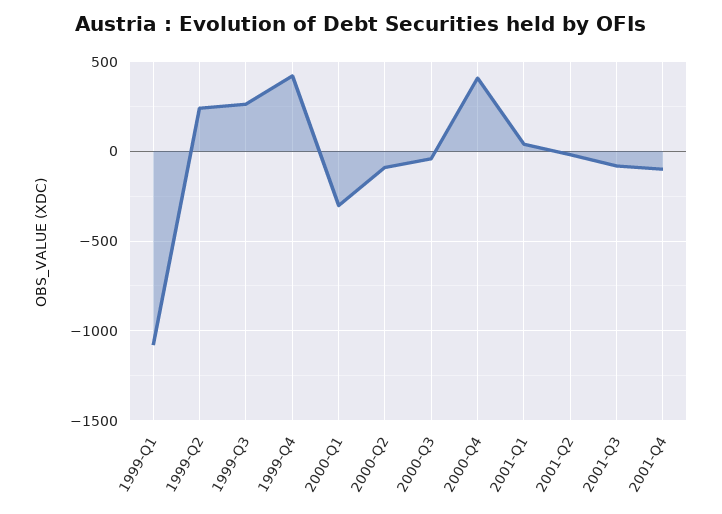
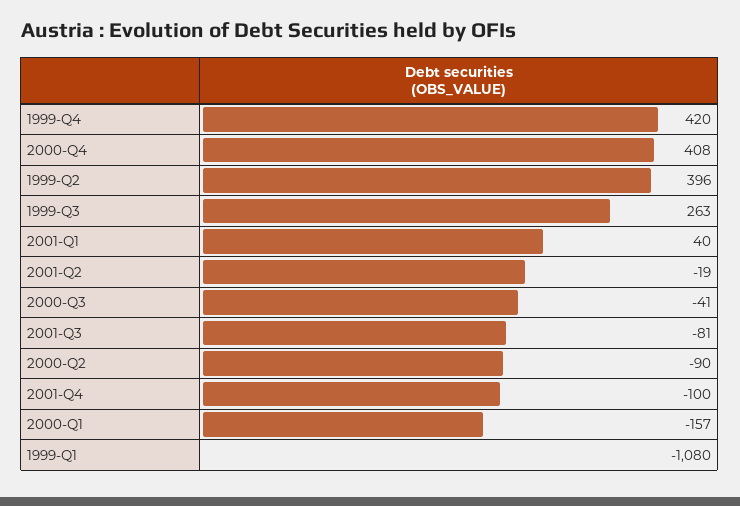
1999-Q2: 250 -> 396
2000-Q1: -300 -> -157

